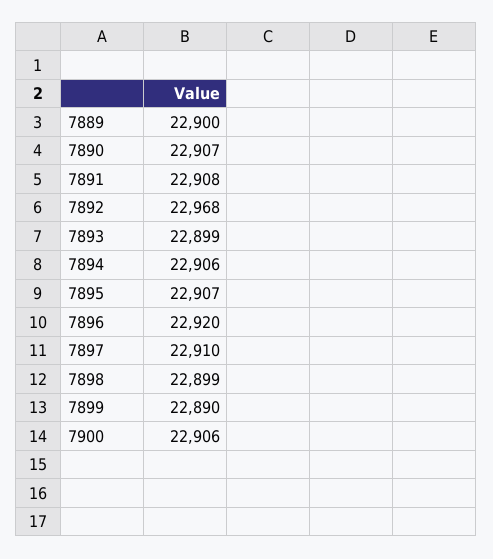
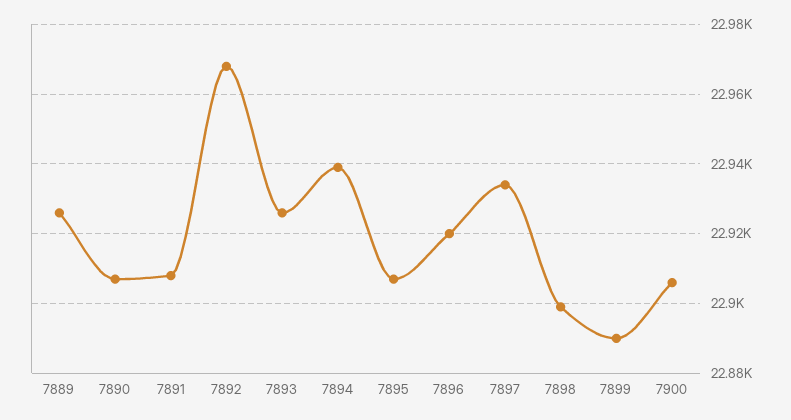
7889: 22900 -> 22925
7893: 22899 -> 22925
7894: 22906 -> 22940
7897: 22910 -> 22935

